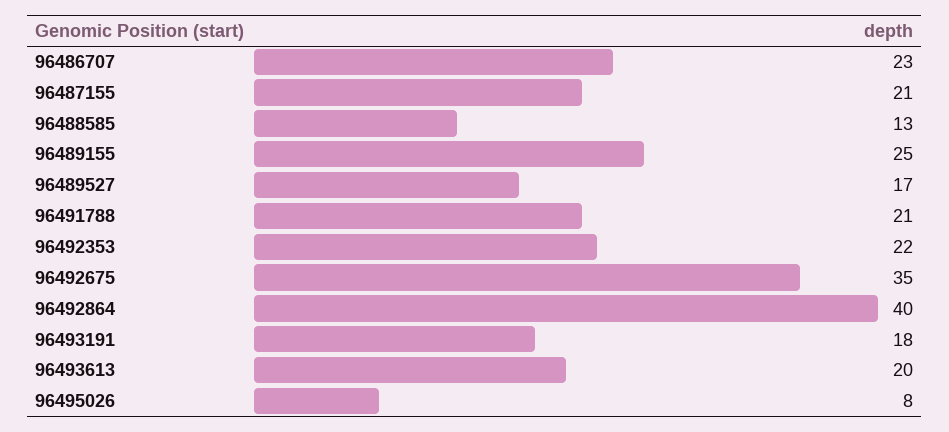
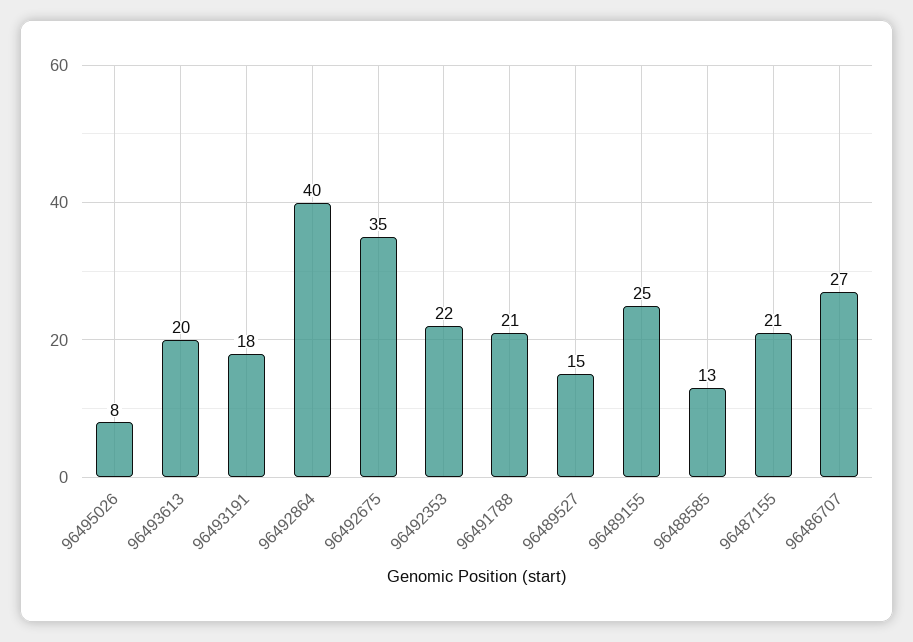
96486707: 23 -> 27
96489527: 17 -> 15

